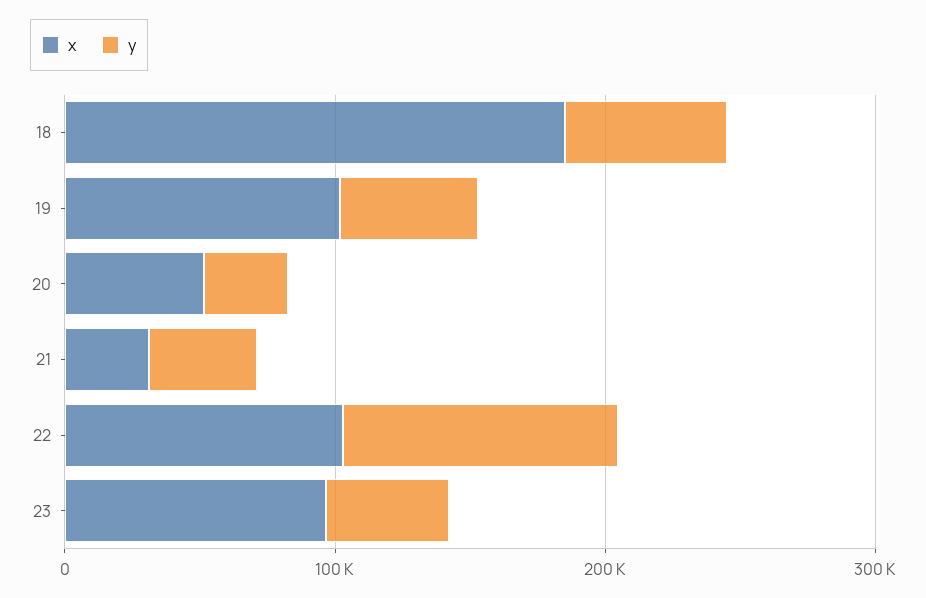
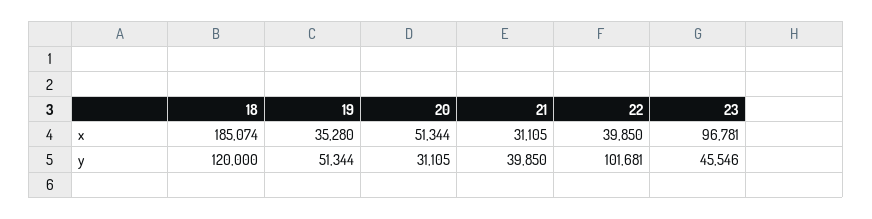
y, 18: 60000 -> 120000
x, 19: 100000 -> 35280
x, 22: 100000 -> 39850

